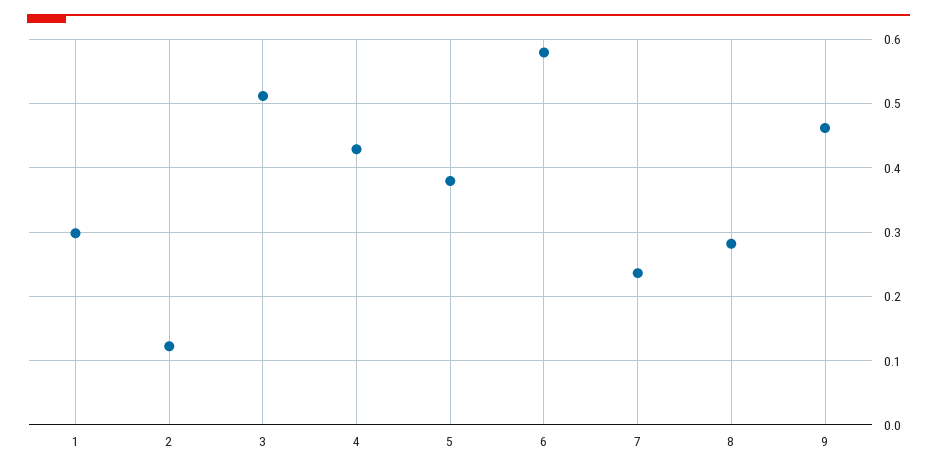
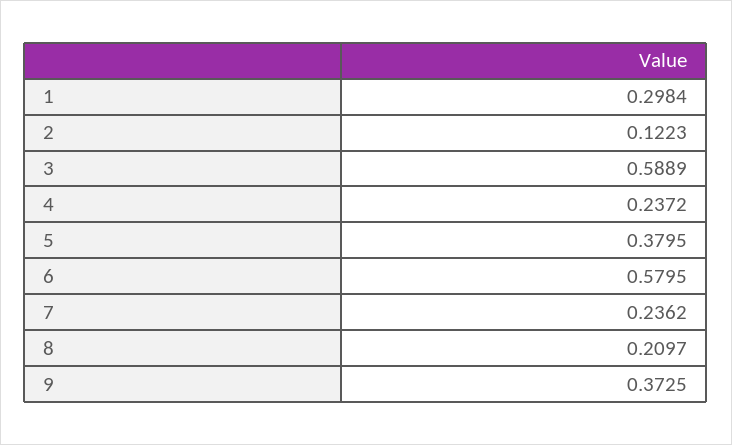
3: 0.51 -> 0.5889
4: 0.43 -> 0.2372
8: 0.28 -> 0.2097
9: 0.46 -> 0.3725

